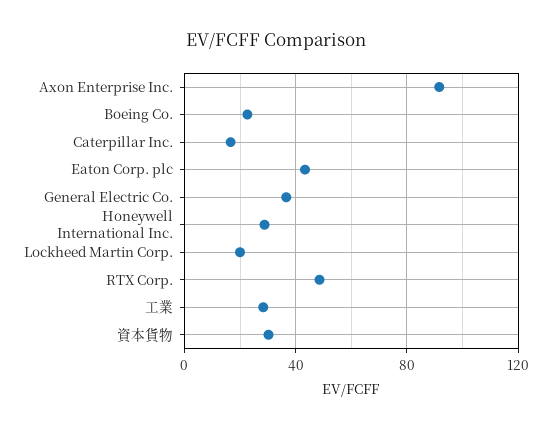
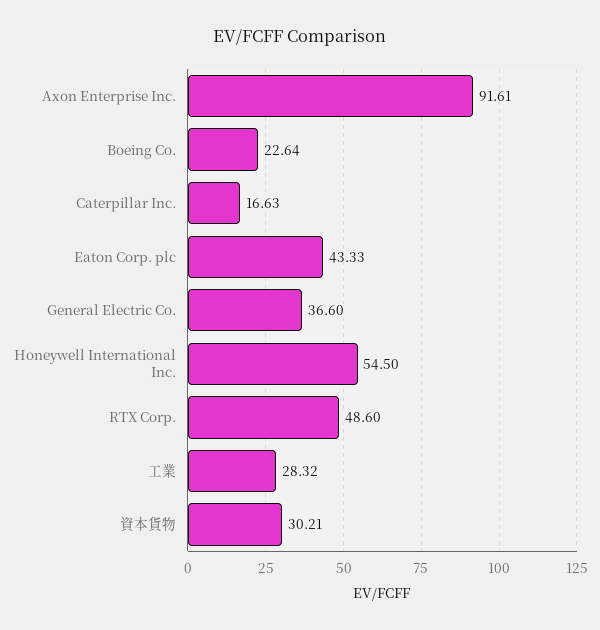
Honeywell International Inc.: 30 -> 54.5
Lockheed Martin Corp.: 20 -> none

